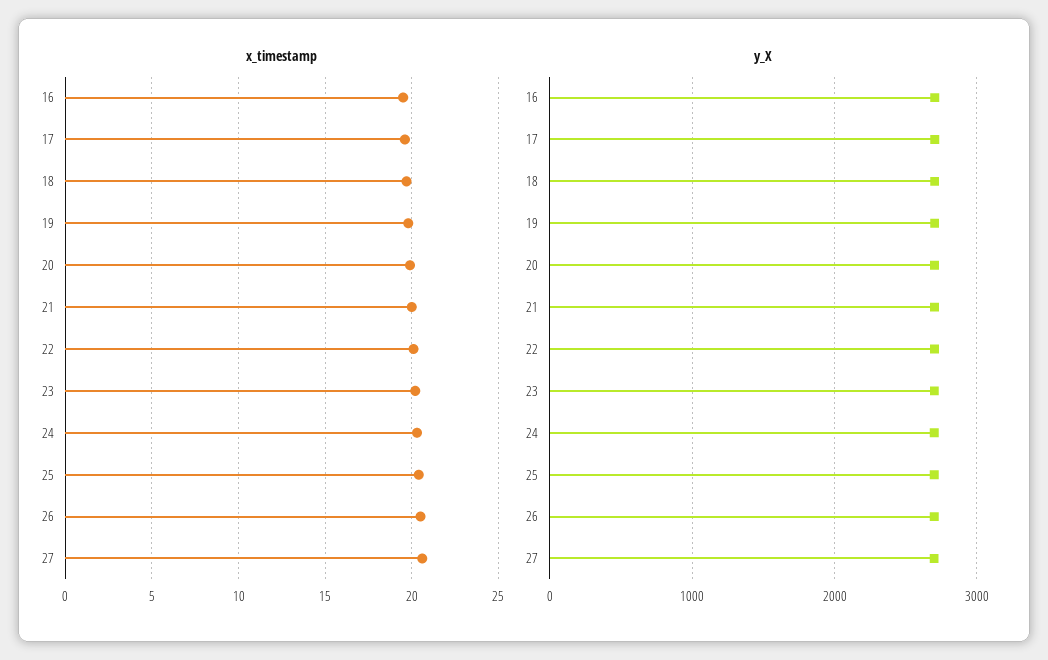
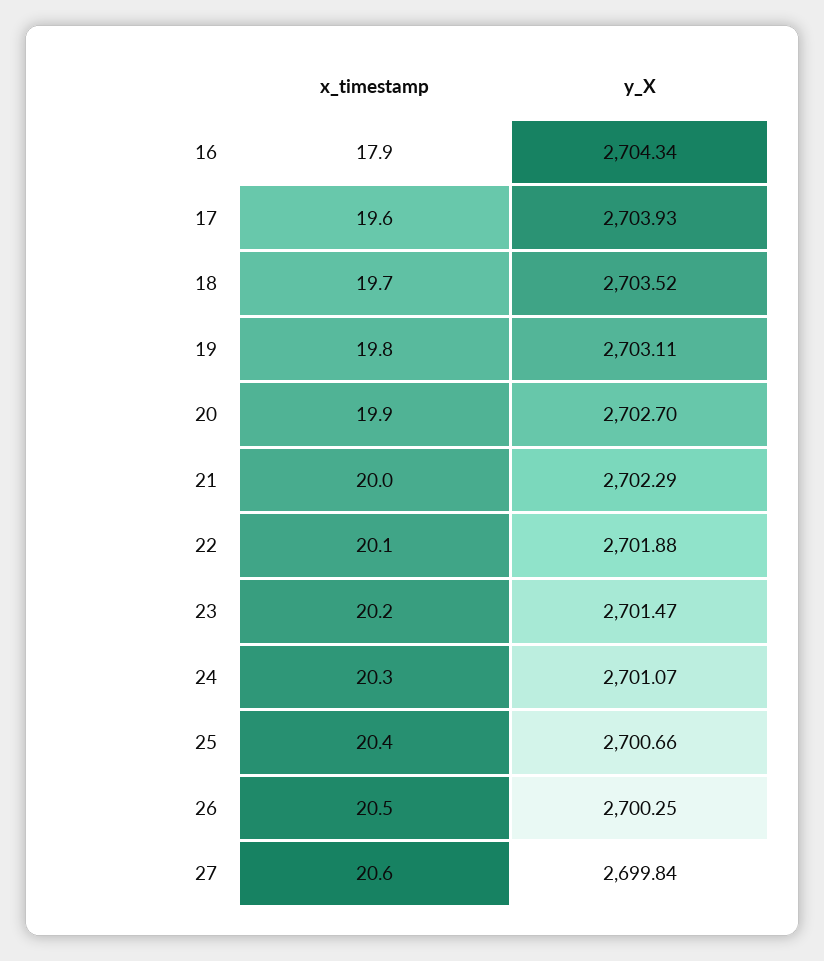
x_timestamp, 16: 19.5 -> 17.9

